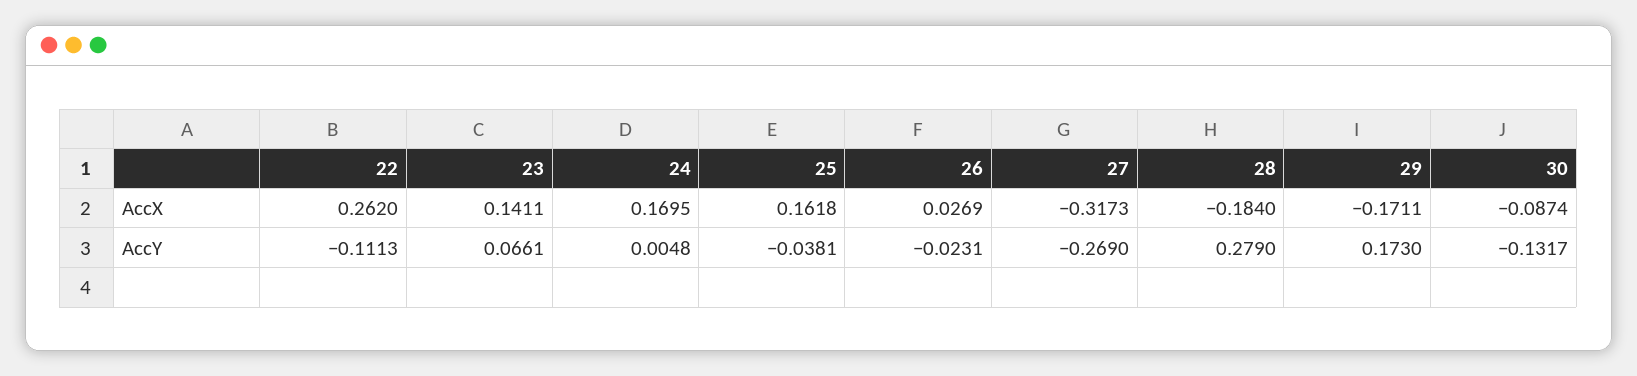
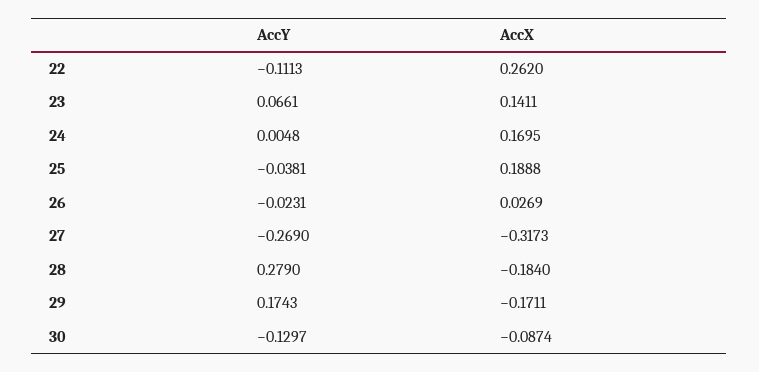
25, AccX: 0.1618 -> 0.1888
29, AccY: 0.173 -> 0.1743
30, AccY: -0.1317 -> -0.1297

